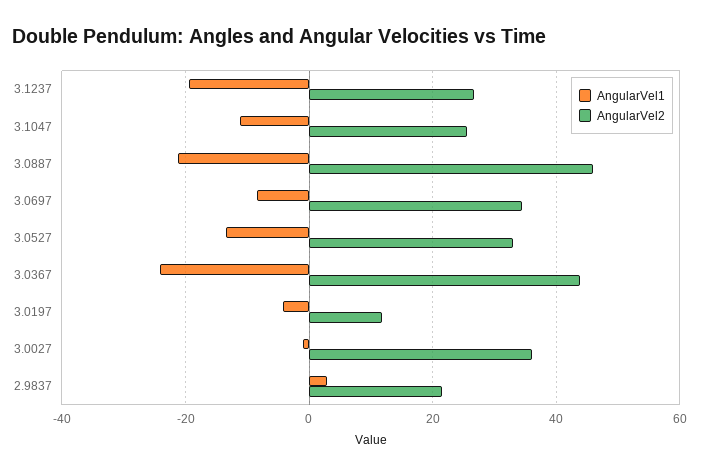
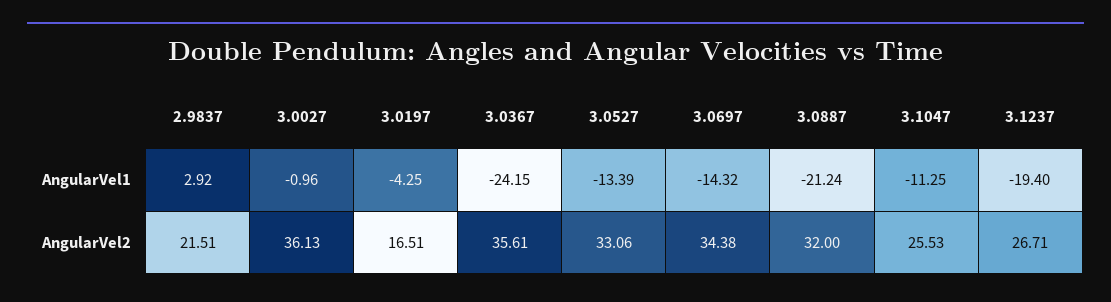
AngularVel2, 3.0887: 46 -> 32
AngularVel1, 3.0697: -8 -> -14.32
AngularVel2, 3.0367: 44 -> 35.61
AngularVel2, 3.0197: 12 -> 16.51

